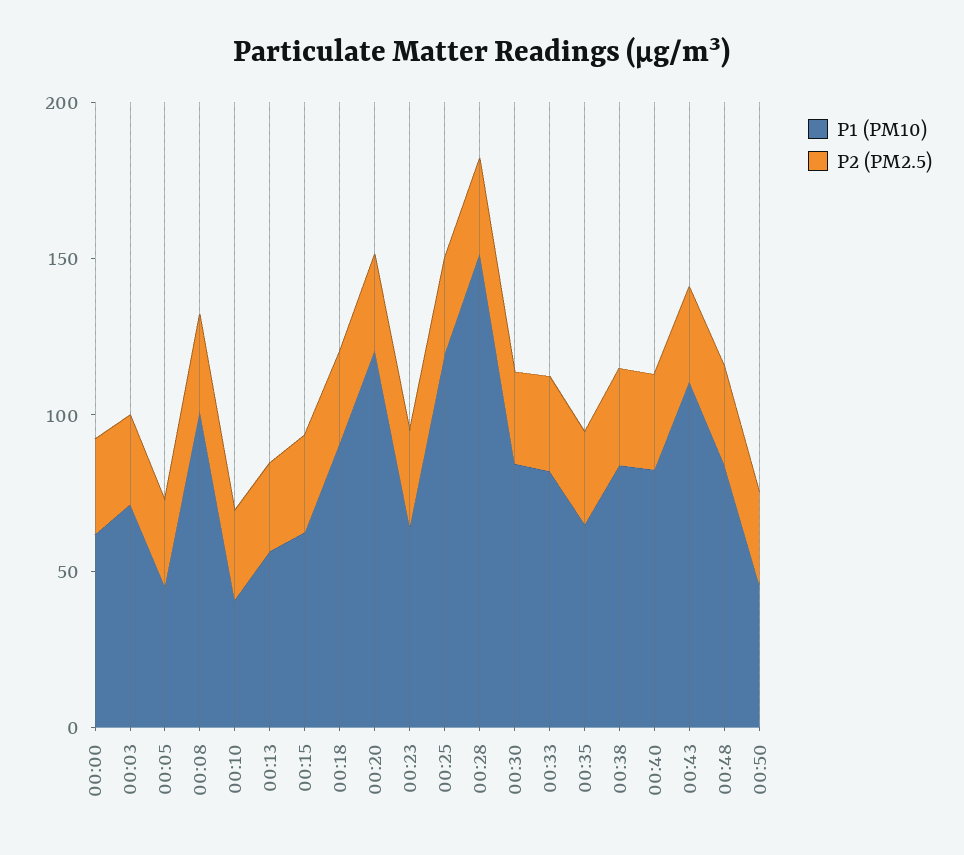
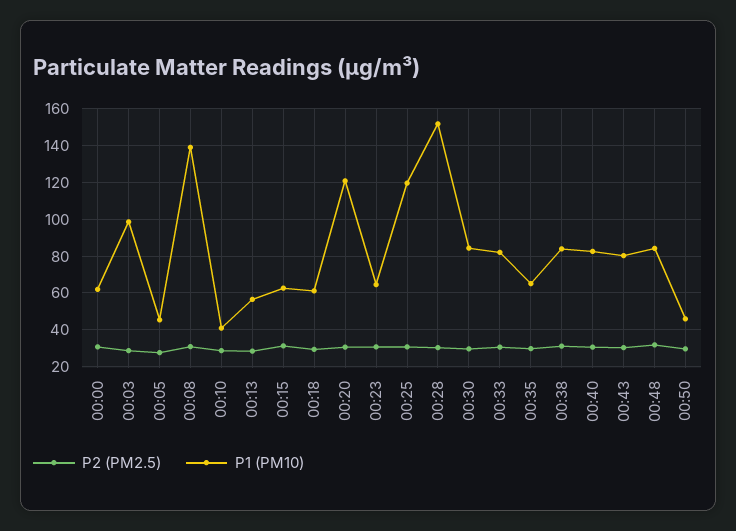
P1 (PM10), 00:03: 70 -> 100
P1 (PM10), 00:08: 100 -> 140
P1 (PM10), 00:18: 90 -> 60
P1 (PM10), 00:43: 110 -> 80

